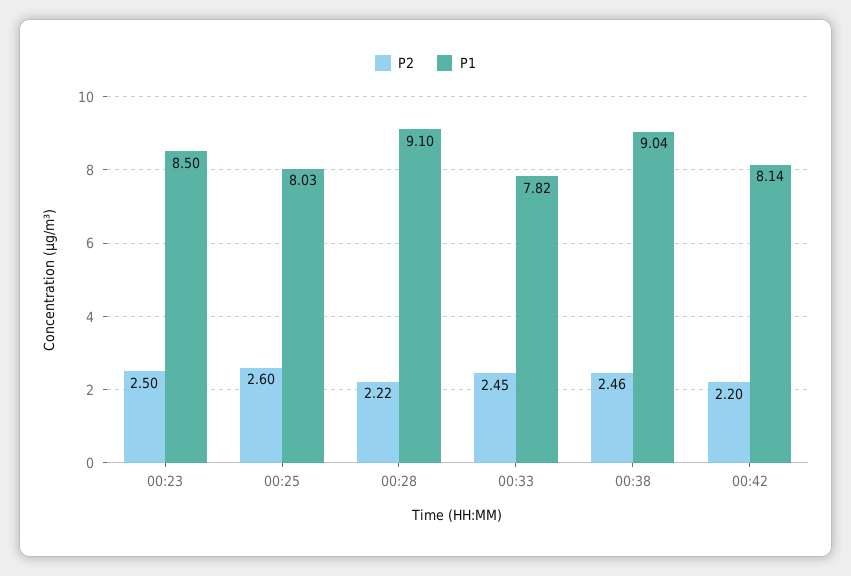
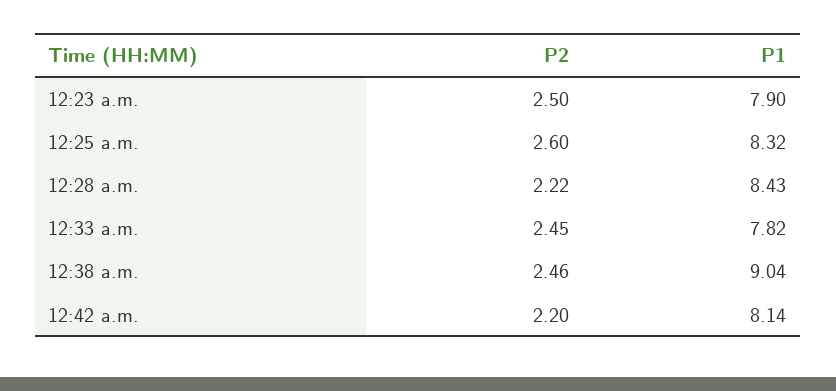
P1, 00:23: 8.5 -> 7.9
P1, 00:25: 8.03 -> 8.32
P1, 00:28: 9.1 -> 8.43

